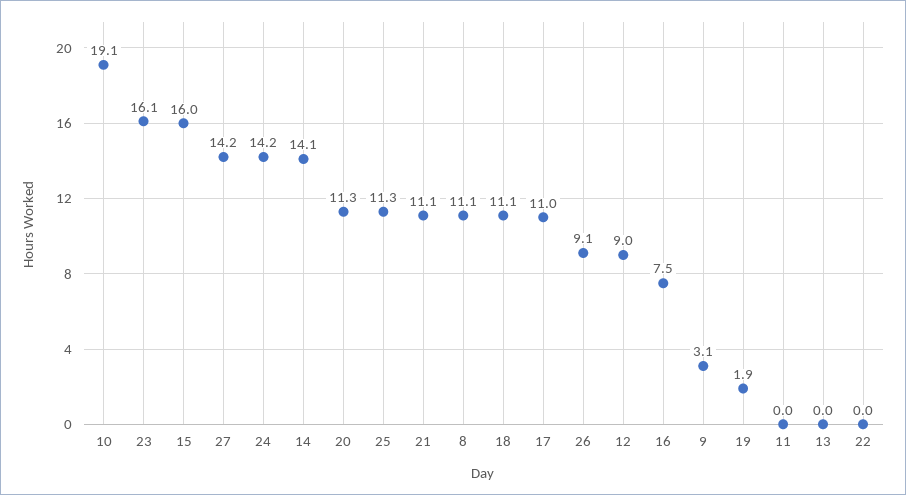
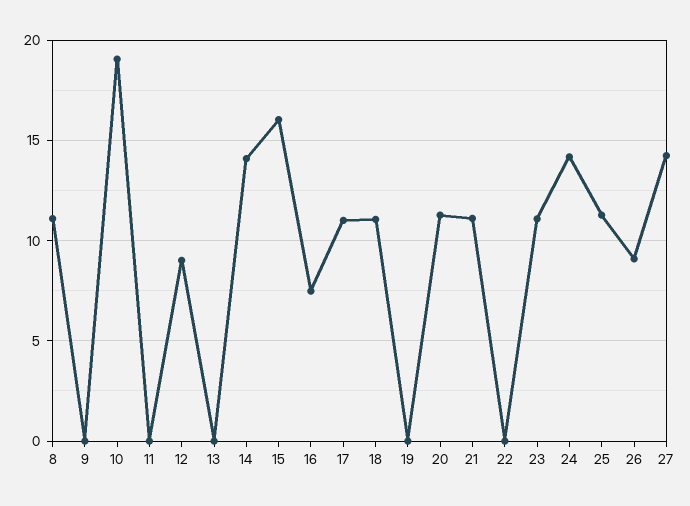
23: 16.1 -> 11
9: 3.1 -> 0
19: 1.9 -> 0

